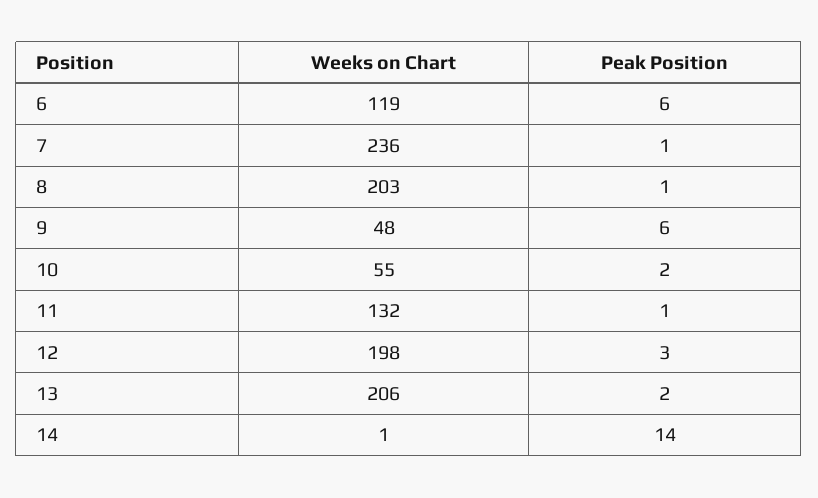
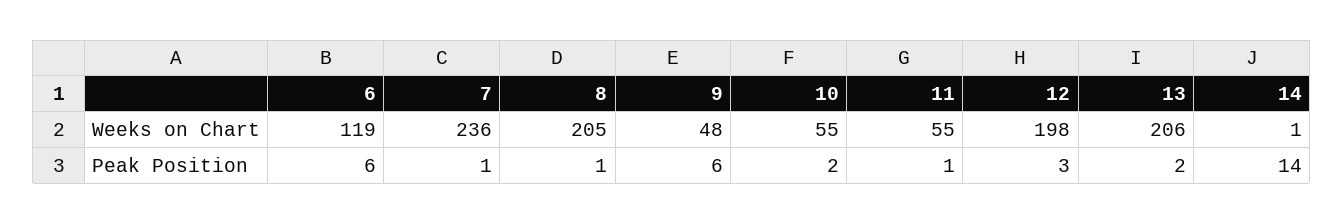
Weeks on Chart, 8: 203 -> 205
Weeks on Chart, 11: 132 -> 55

